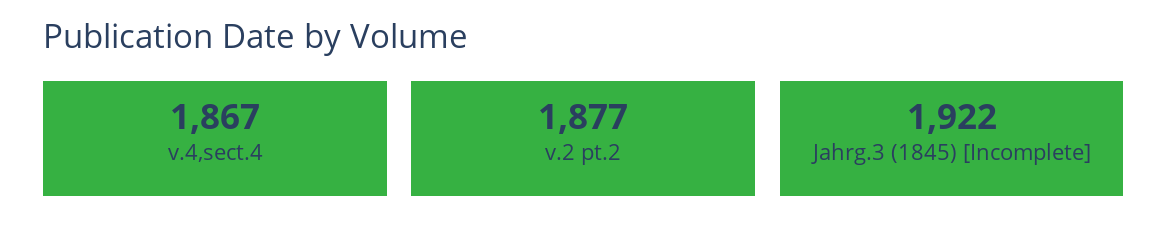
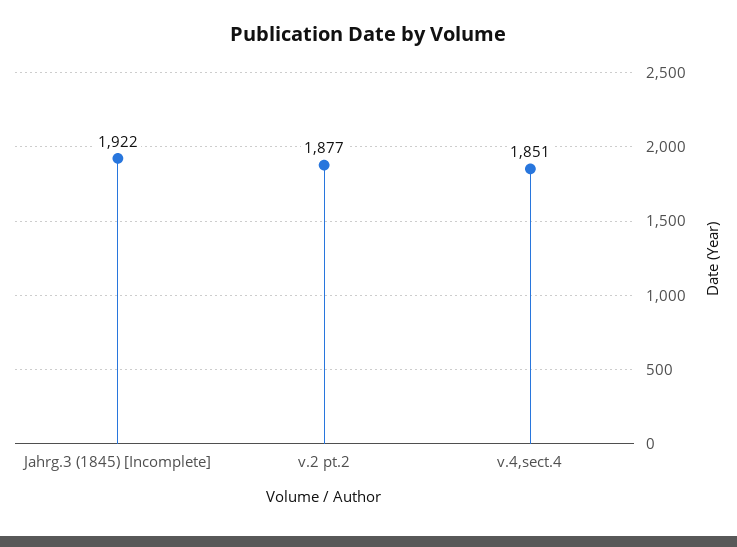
v.4,sect.4: 1867 -> 1851

